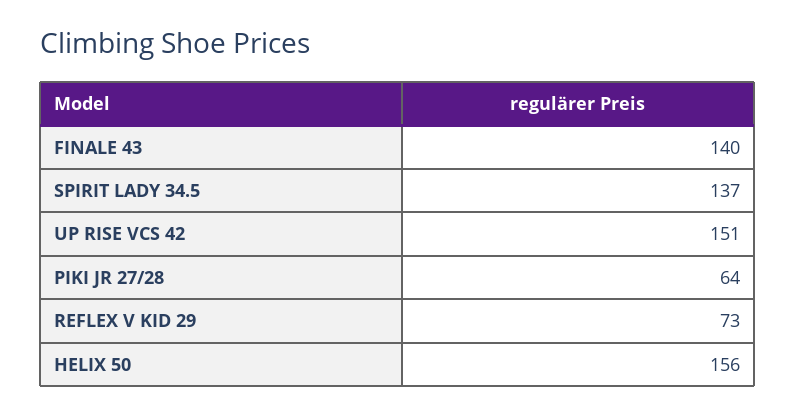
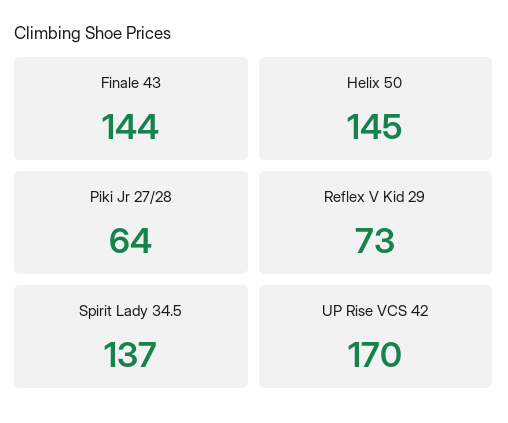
FINALE 43: 140 -> 144
UP RISE VCS 42: 151 -> 170
HELIX 50: 156 -> 145

